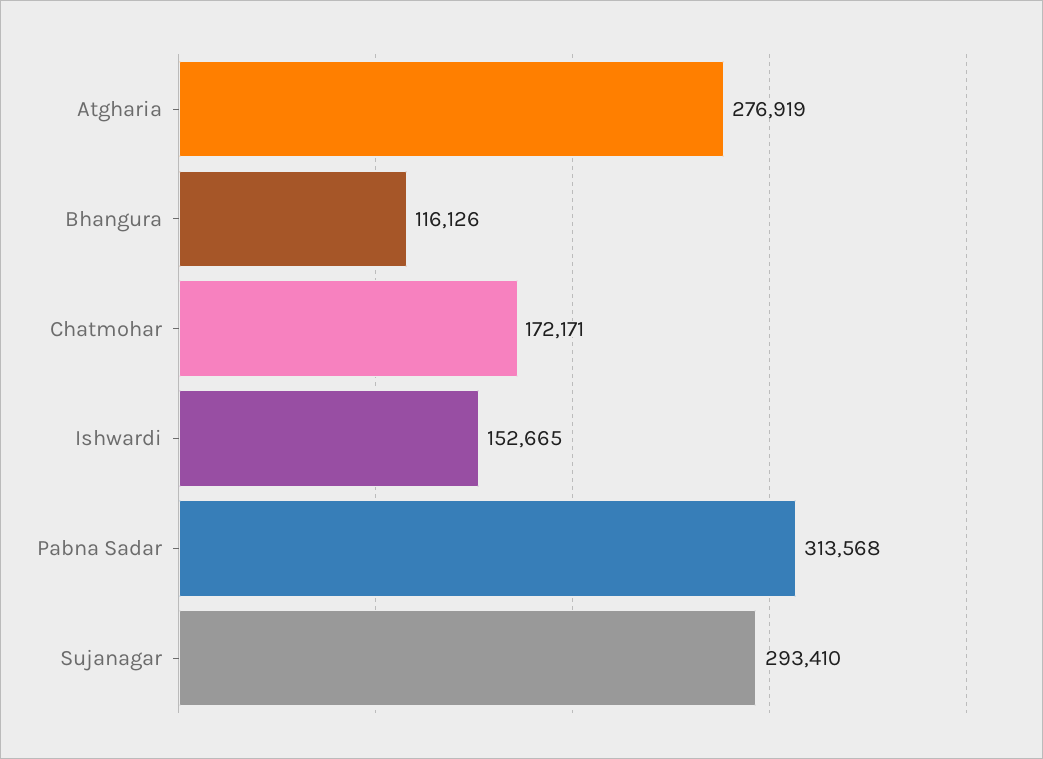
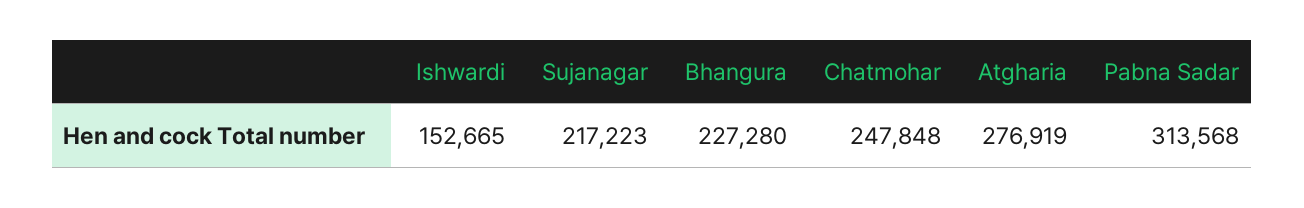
Bhangura: 116126 -> 227280
Chatmohar: 172171 -> 247848
Sujanagar: 293410 -> 217223

